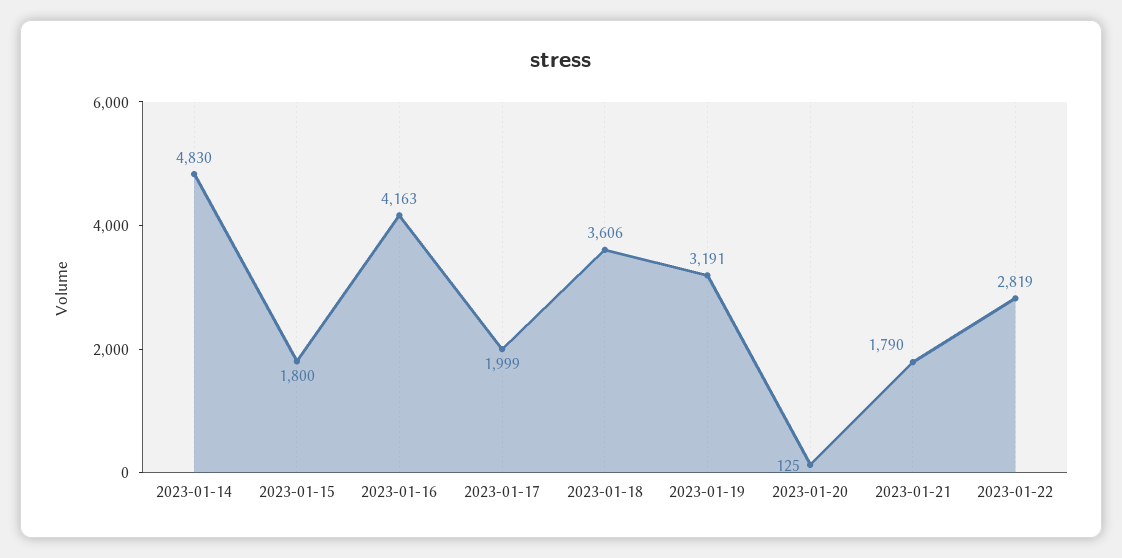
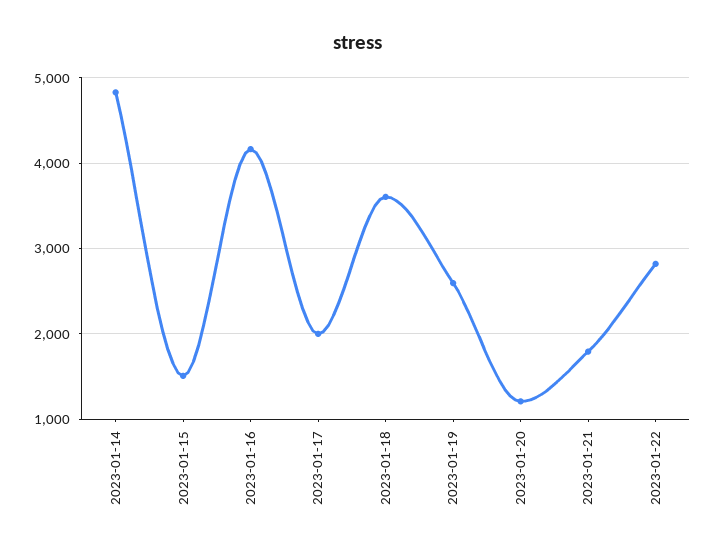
2023-01-15: 1800 -> 1500
2023-01-19: 3191 -> 2600
2023-01-20: 125 -> 1200

